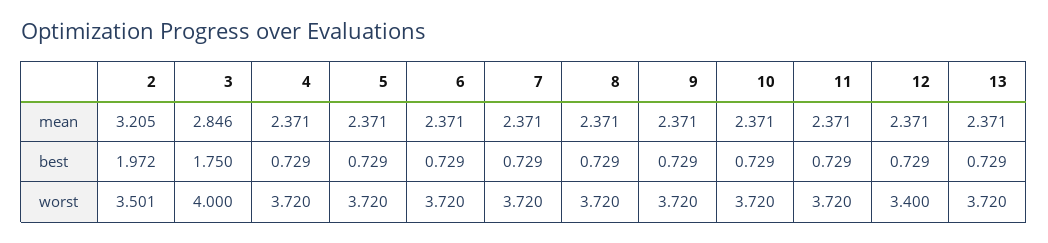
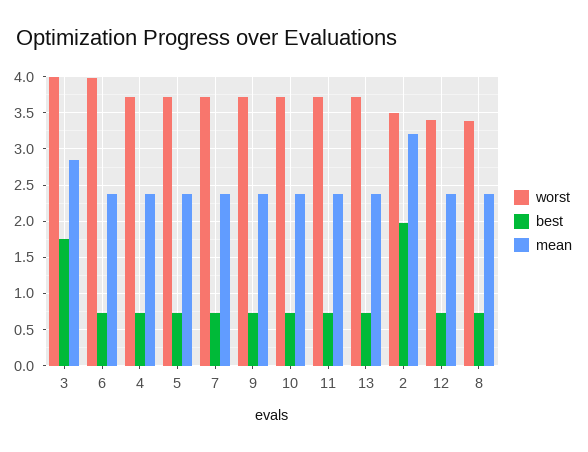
worst, 6: 3.72 -> 4
worst, 8: 3.72 -> 3.4

